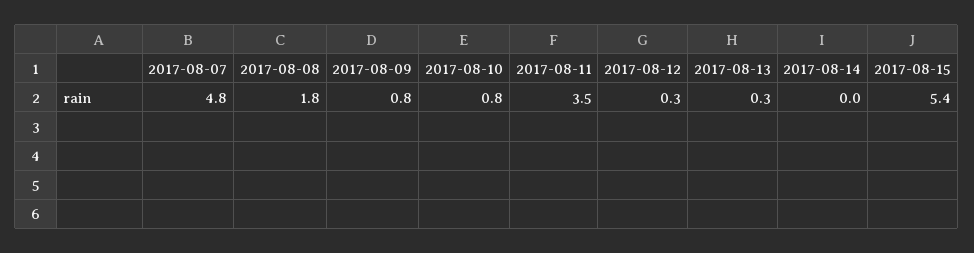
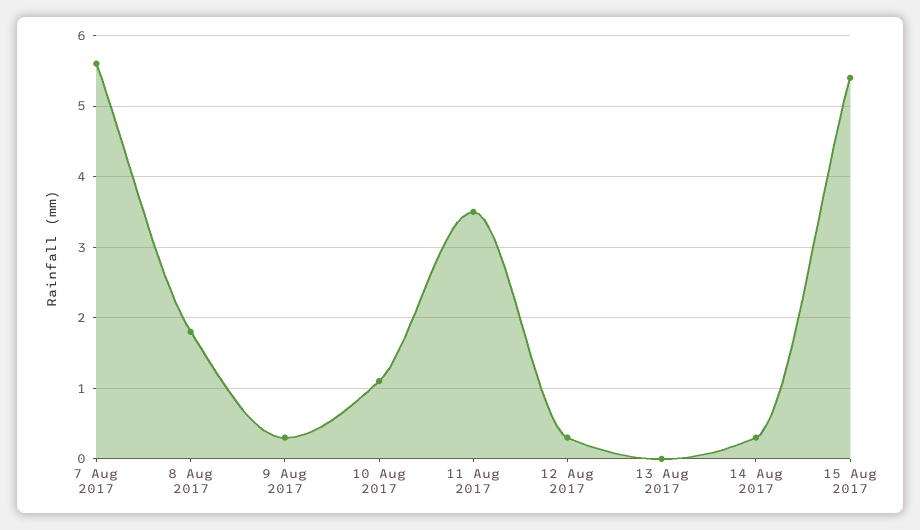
2017-08-07: 4.8 -> 5.6
2017-08-09: 0.8 -> 0.3
2017-08-10: 0.8 -> 1.1
2017-08-13: 0.3 -> 0
2017-08-14: 0 -> 0.3

